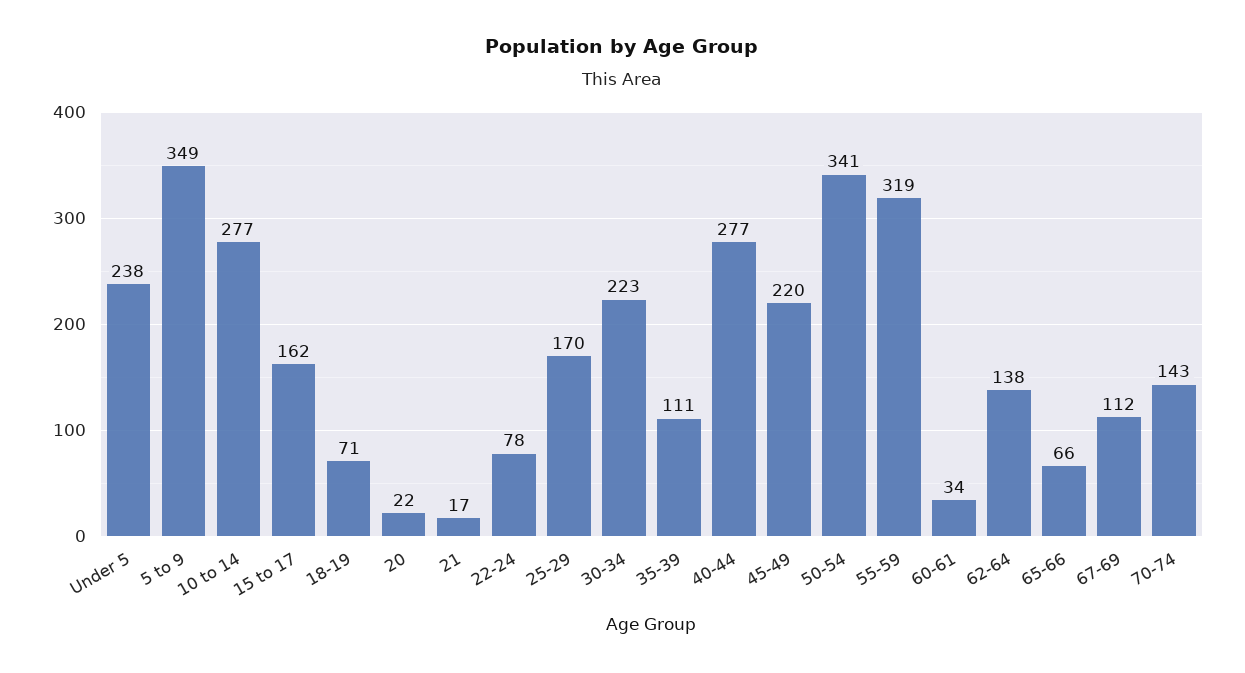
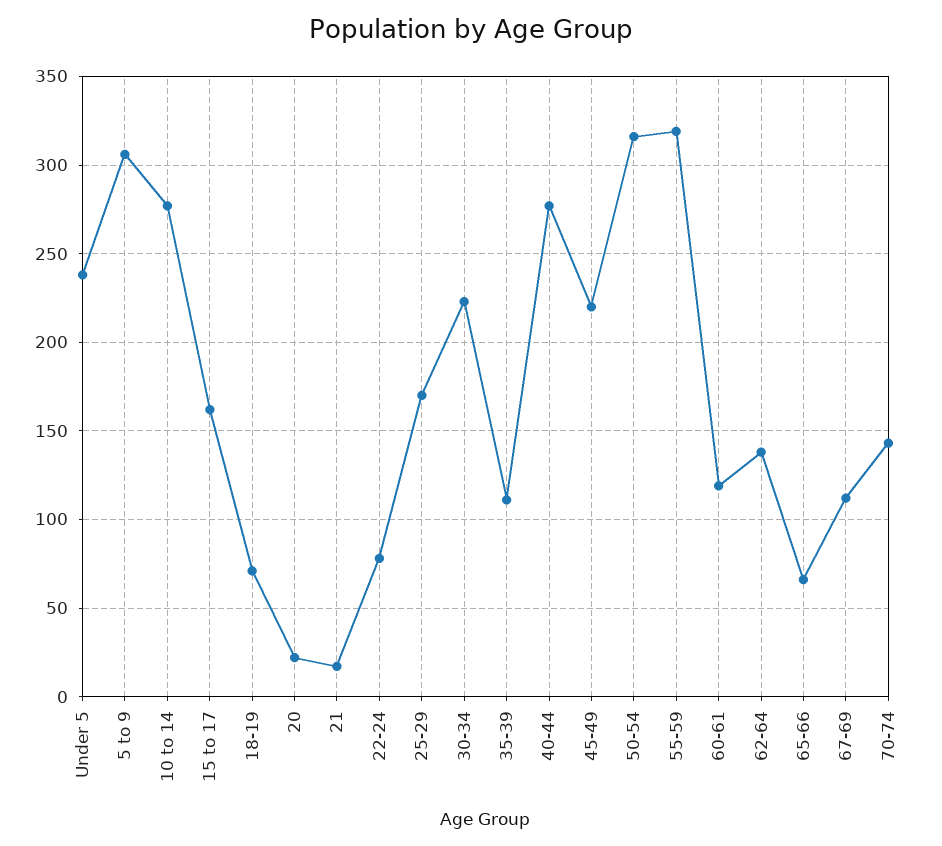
5 to 9: 349 -> 305
50-54: 341 -> 315
60-61: 34 -> 120

